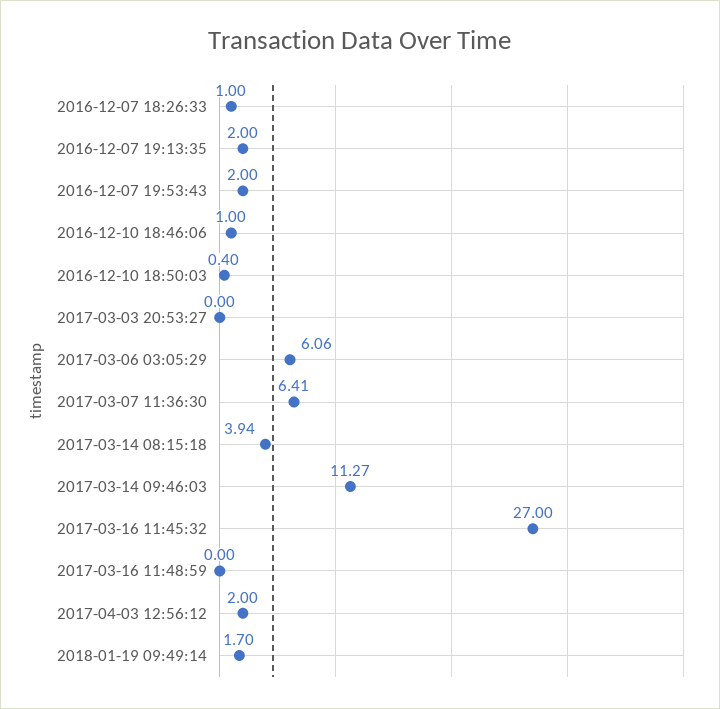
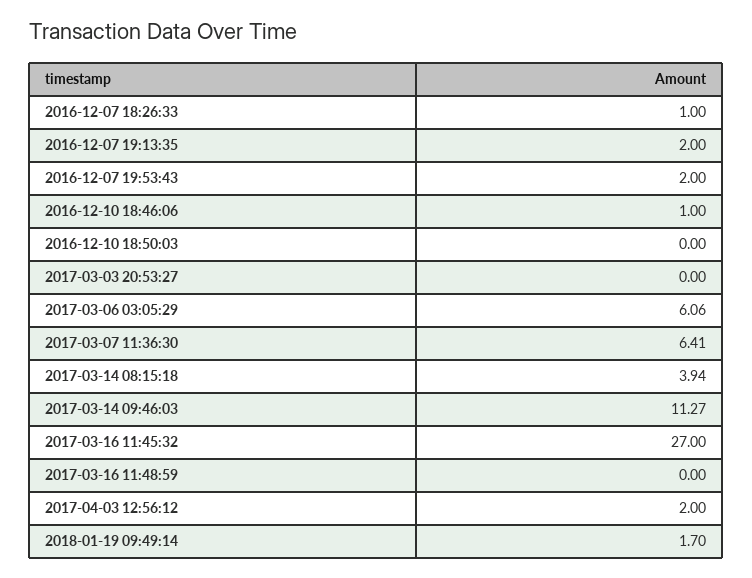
2016-12-10 18:50:03: 0.4 -> 0

